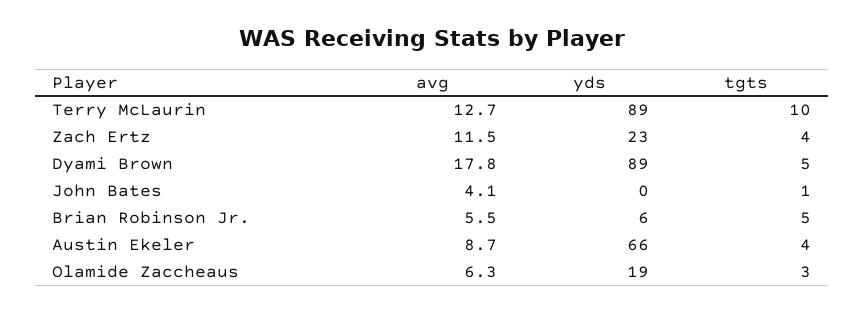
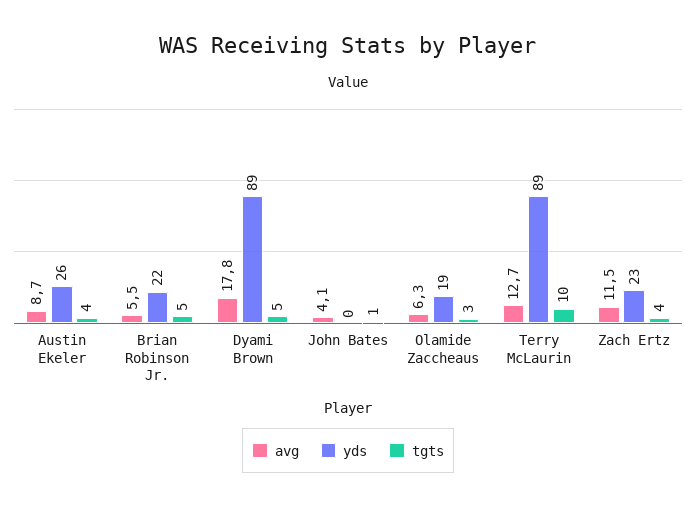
yds, Brian Robinson Jr.: 6 -> 22
yds, Austin Ekeler: 66 -> 26

